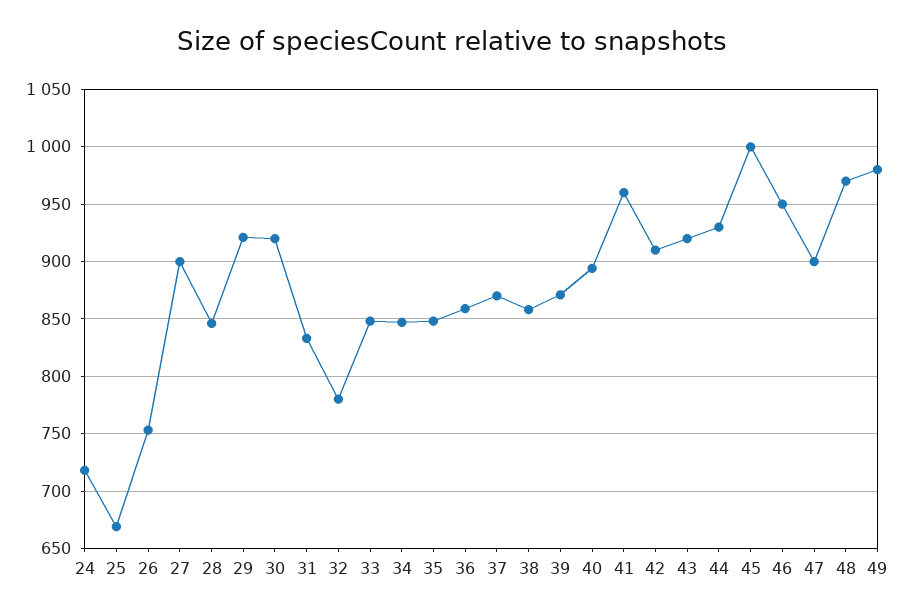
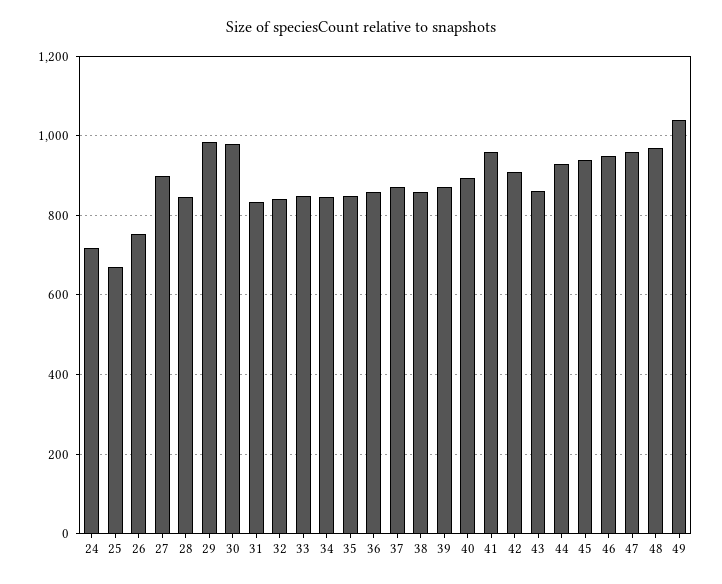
29: 920 -> 980
30: 920 -> 980
32: 780 -> 840
43: 920 -> 860
45: 1000 -> 940
47: 900 -> 960
49: 980 -> 1040

